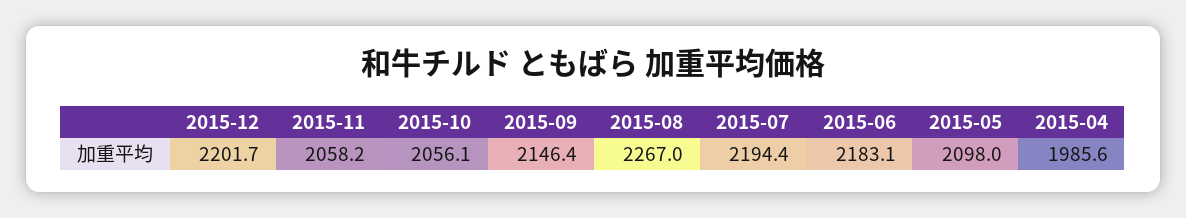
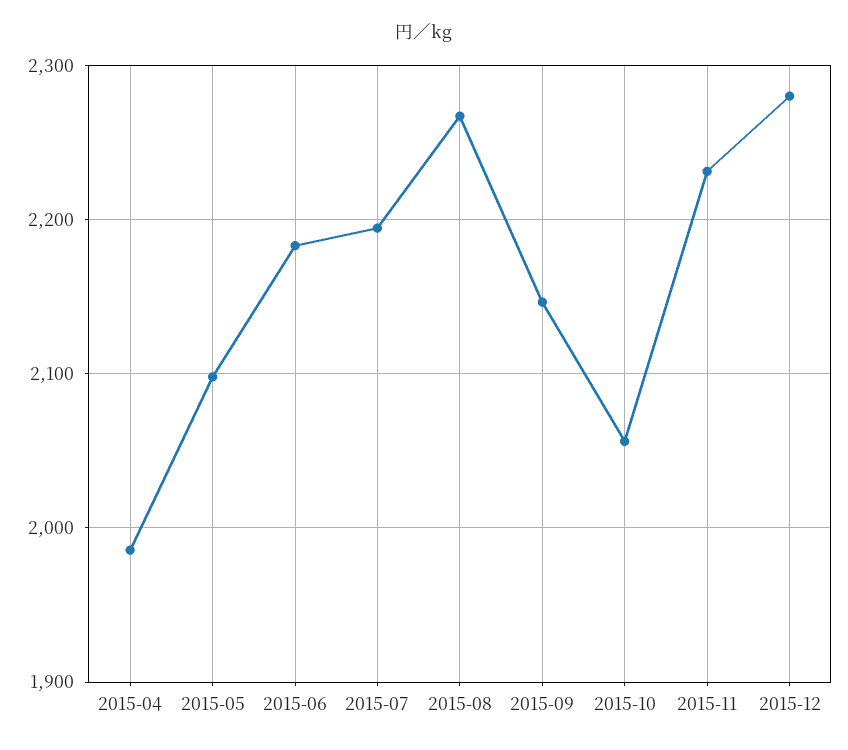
2015-12: 2201.7 -> 2280
2015-11: 2058.2 -> 2230

